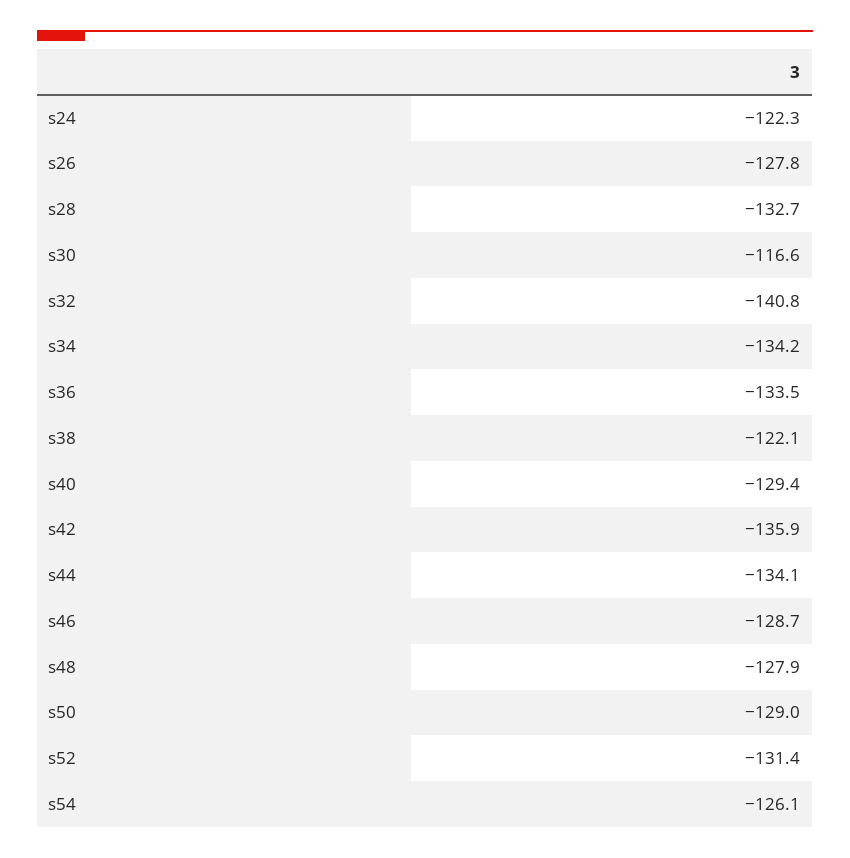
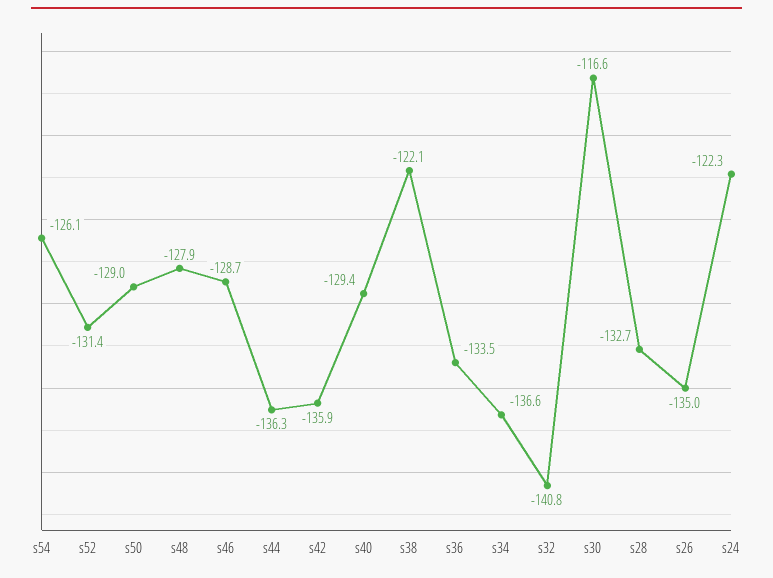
s26: -127.8 -> -135
s34: -134.2 -> -136.6
s44: -134.1 -> -136.3

